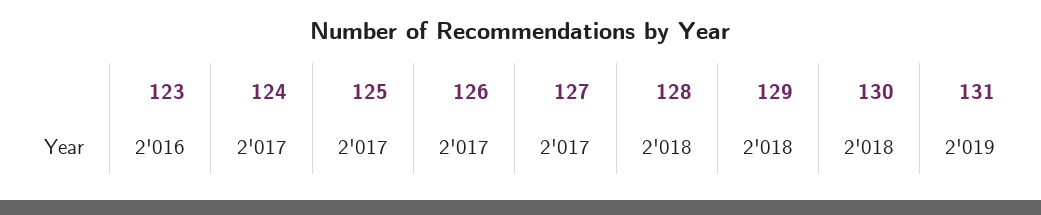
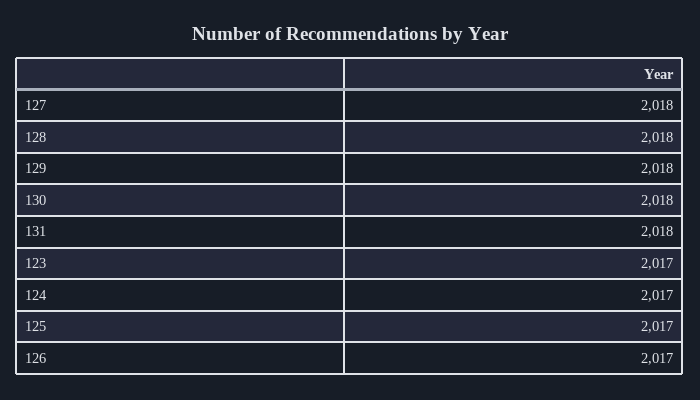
123: 2016 -> 2017
127: 2017 -> 2018
131: 2019 -> 2018

